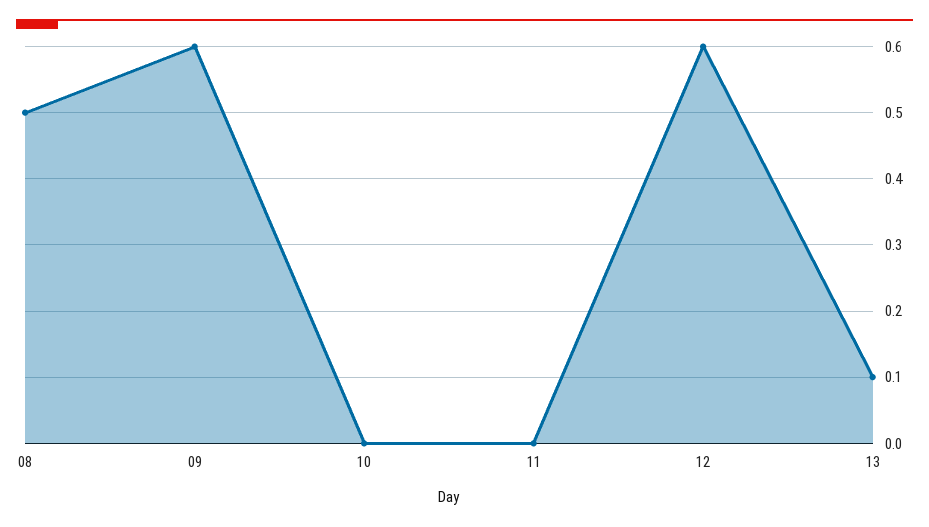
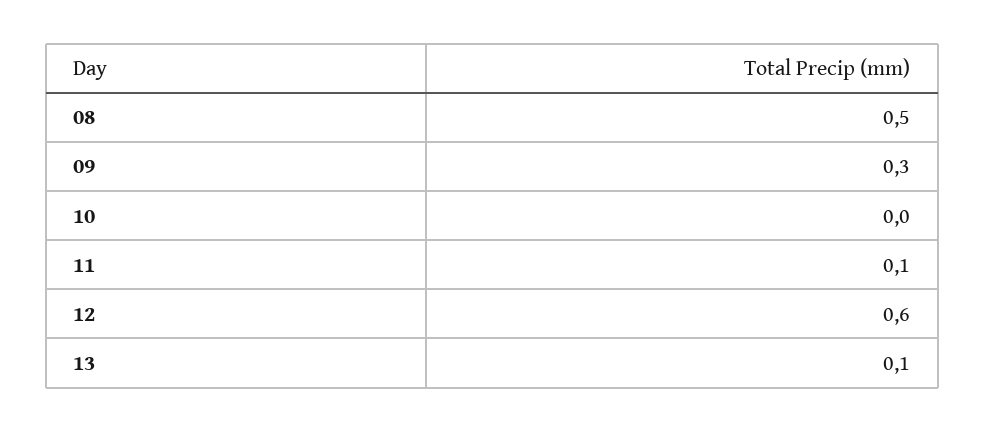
09: 0.6 -> 0.3
11: 0 -> 0.1

